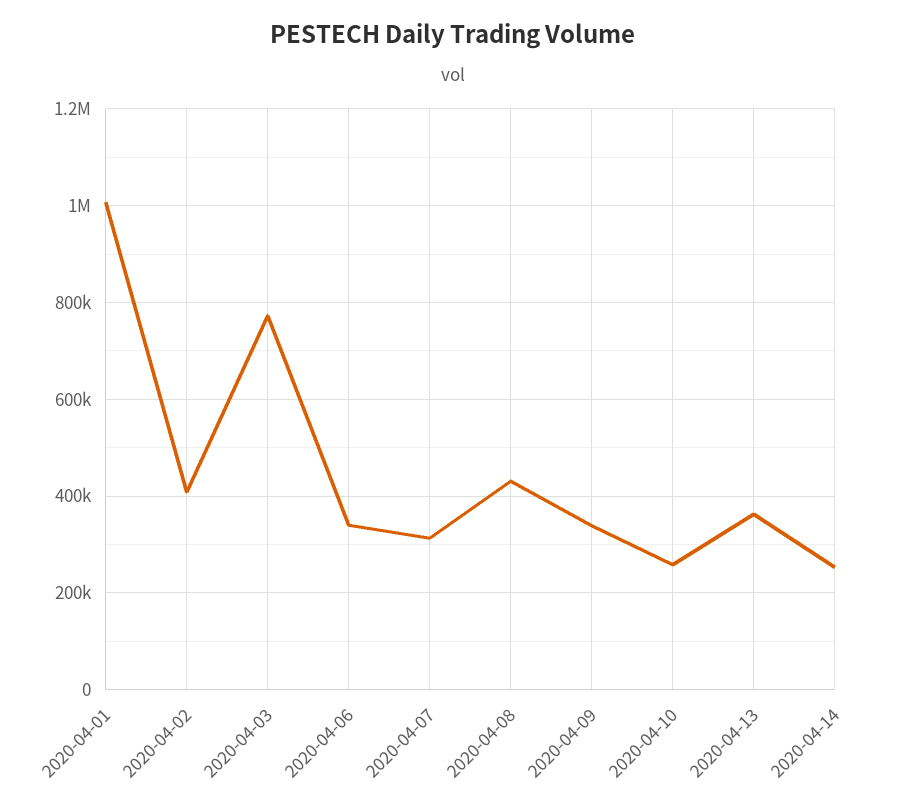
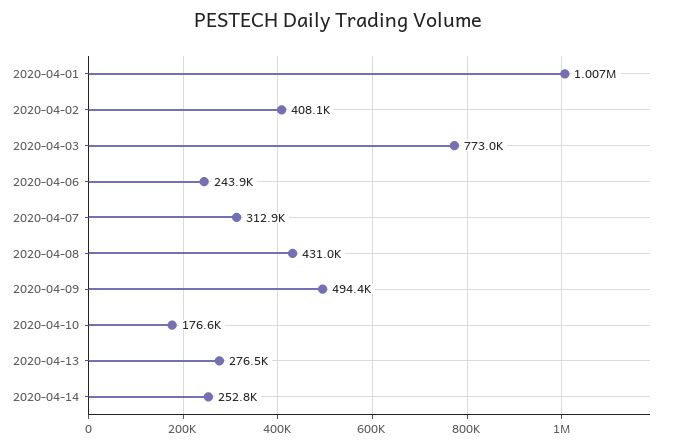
2020-04-06: 340000 -> 243900
2020-04-09: 340000 -> 494400
2020-04-10: 260000 -> 176600
2020-04-13: 360000 -> 276500

